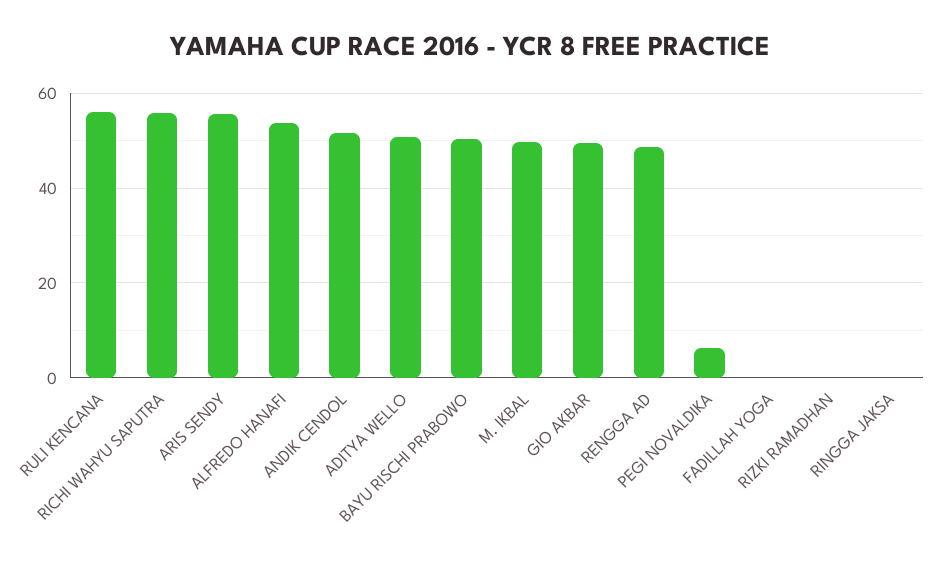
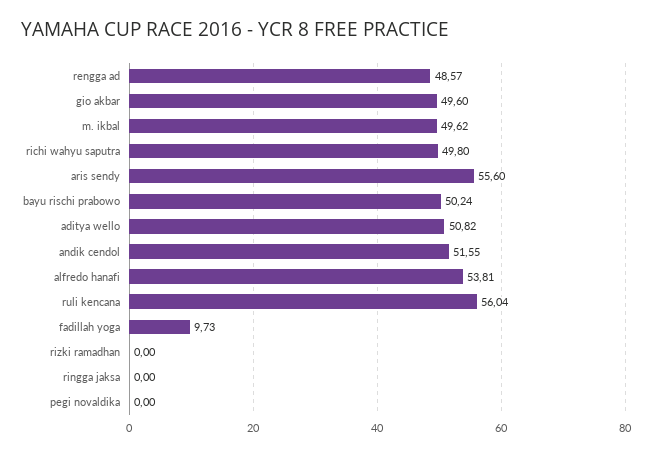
RICHI WAHYU SAPUTRA: 56 -> 49.8
PEGI NOVALDIKA: 6 -> 0
FADILLAH YOGA: 0 -> 9.73

